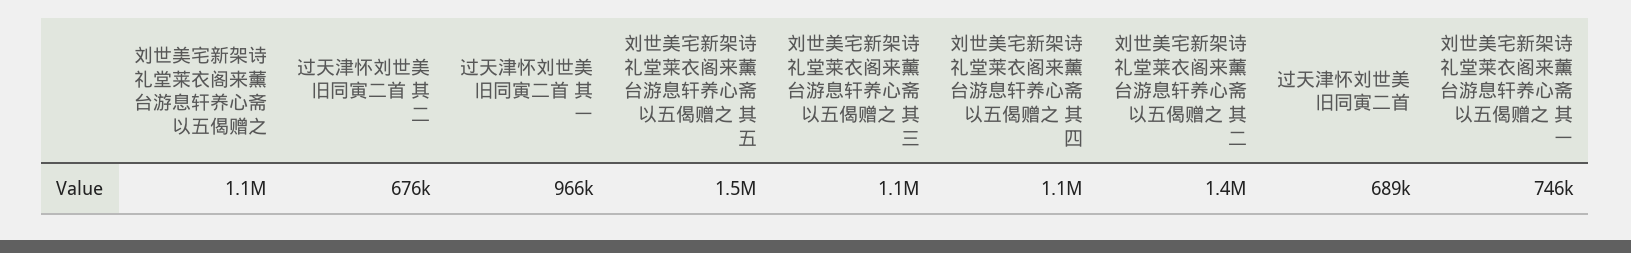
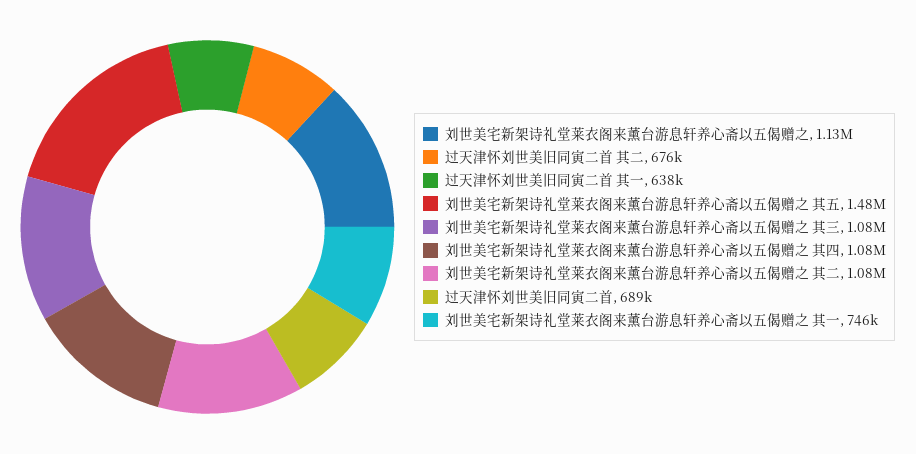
过天津怀刘世美旧同寅二首 其一: 966000 -> 638000
刘世美宅新架诗礼堂莱衣阁来薰台游息轩养心斋以五偈赠之 其二: 1400000 -> 1080000

